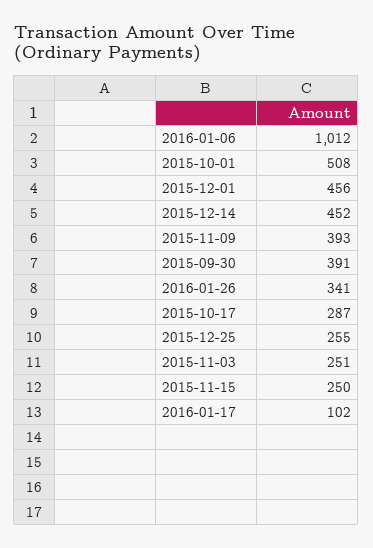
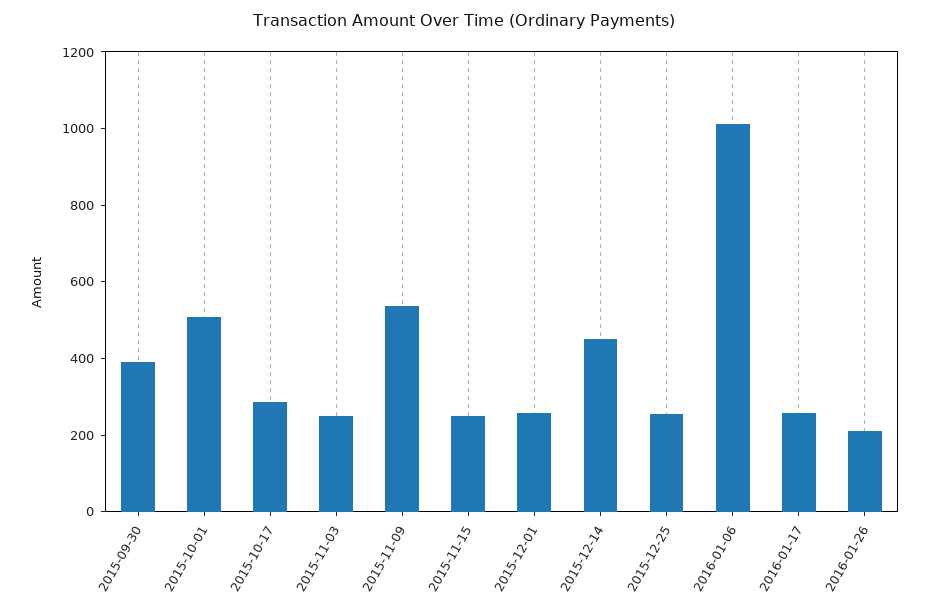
2015-12-01: 456 -> 250
2015-11-09: 393 -> 550
2016-01-26: 341 -> 200
2016-01-17: 102 -> 250

